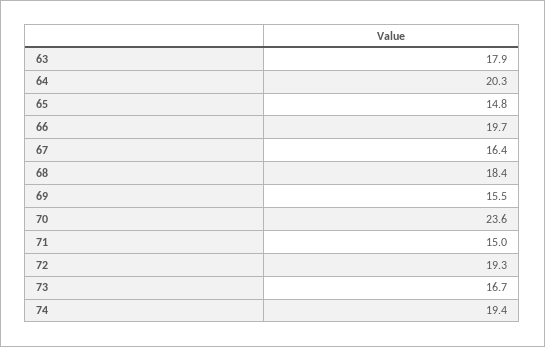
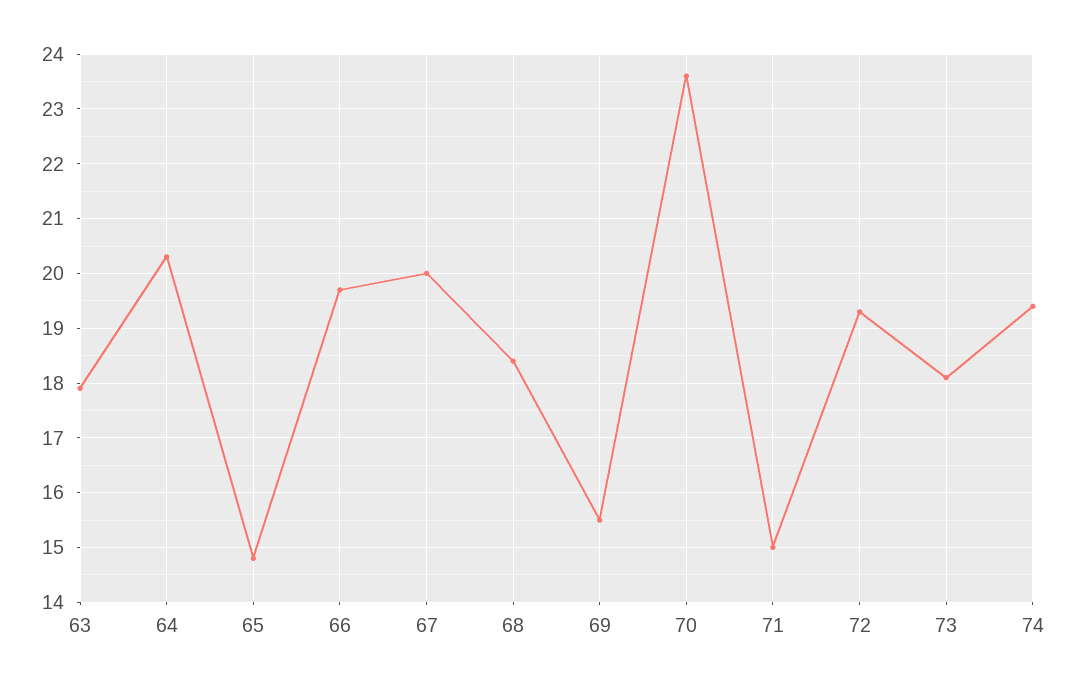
67: 16.4 -> 20
73: 16.7 -> 18

